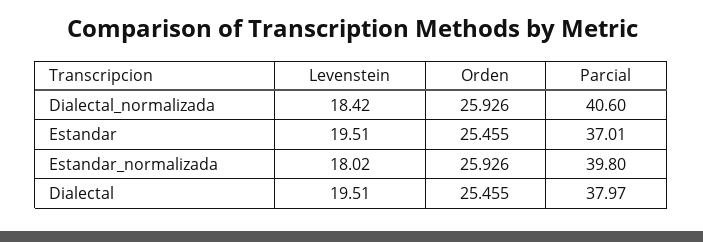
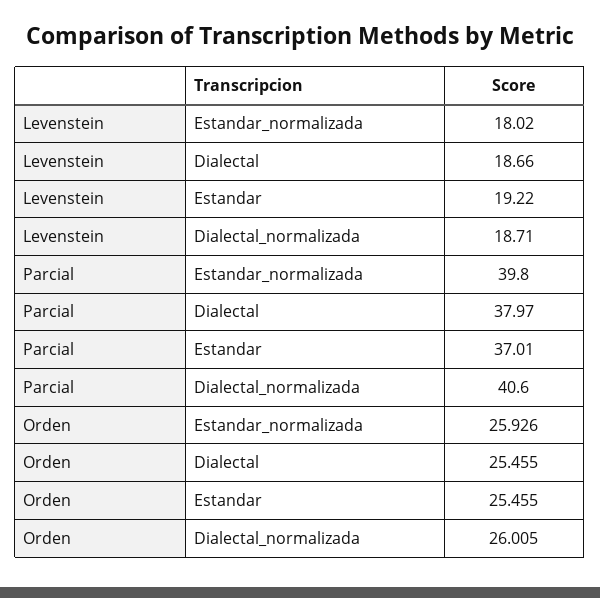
Levenstein, Dialectal_normalizada: 18.42 -> 18.71
Orden, Dialectal_normalizada: 25.926 -> 26.005
Levenstein, Estandar: 19.51 -> 19.22
Levenstein, Dialectal: 19.51 -> 18.66

